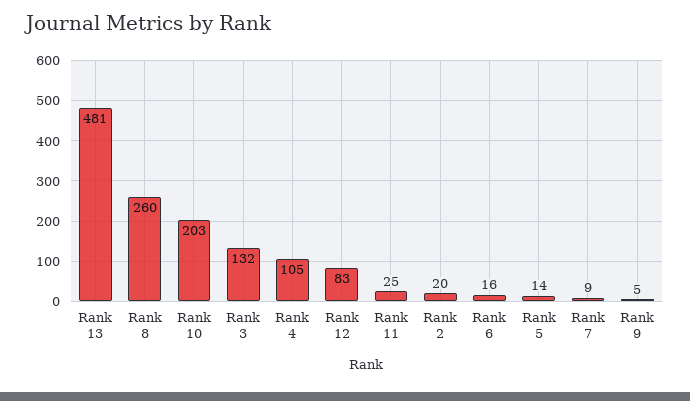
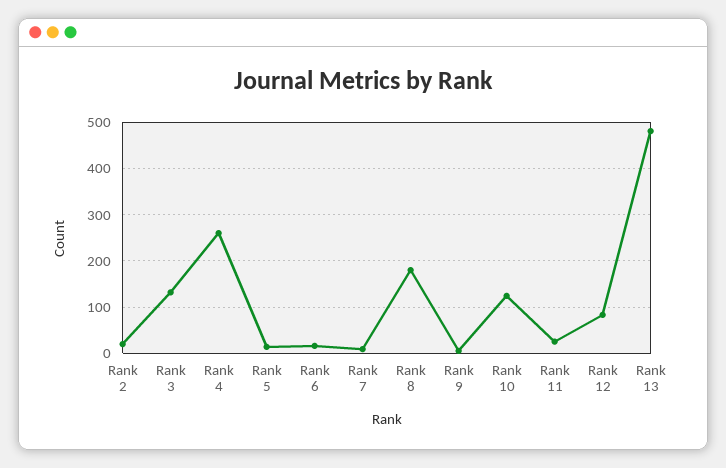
Rank 8: 260 -> 180
Rank 10: 203 -> 120
Rank 4: 105 -> 260

